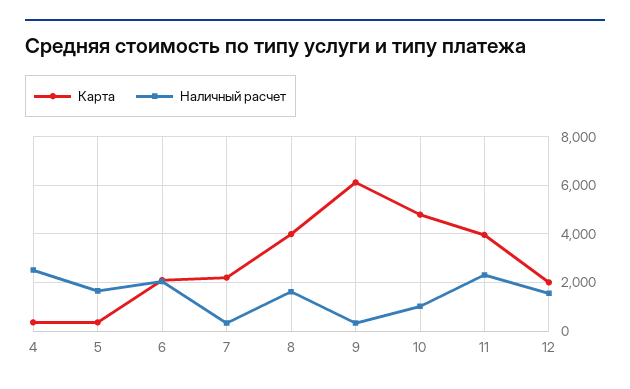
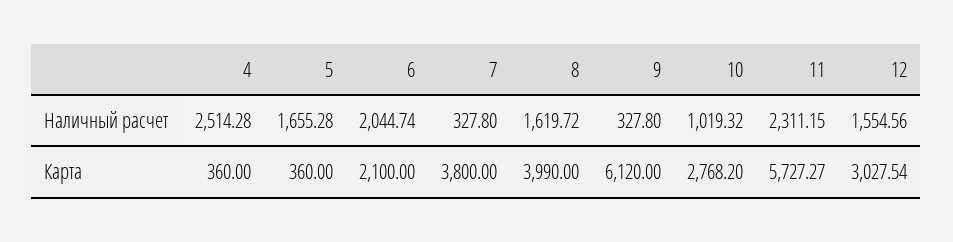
Карта, 7: 2250 -> 3800
Карта, 10: 4750 -> 2768.2
Карта, 11: 4000 -> 5727.27
Карта, 12: 2000 -> 3027.54

